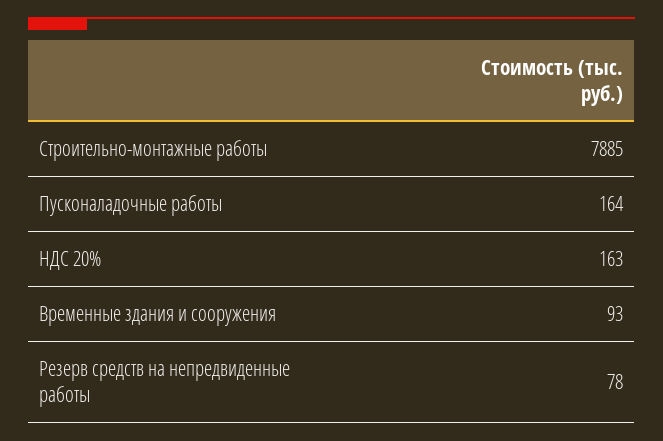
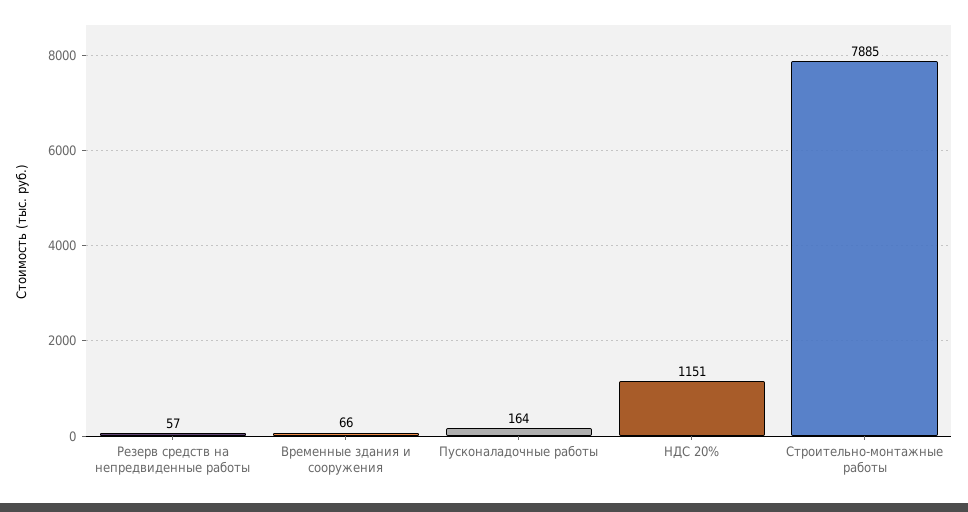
НДС 20%: 163 -> 1151
Временные здания и сооружения: 93 -> 66
Резерв средств на непредвиденные работы: 78 -> 57

